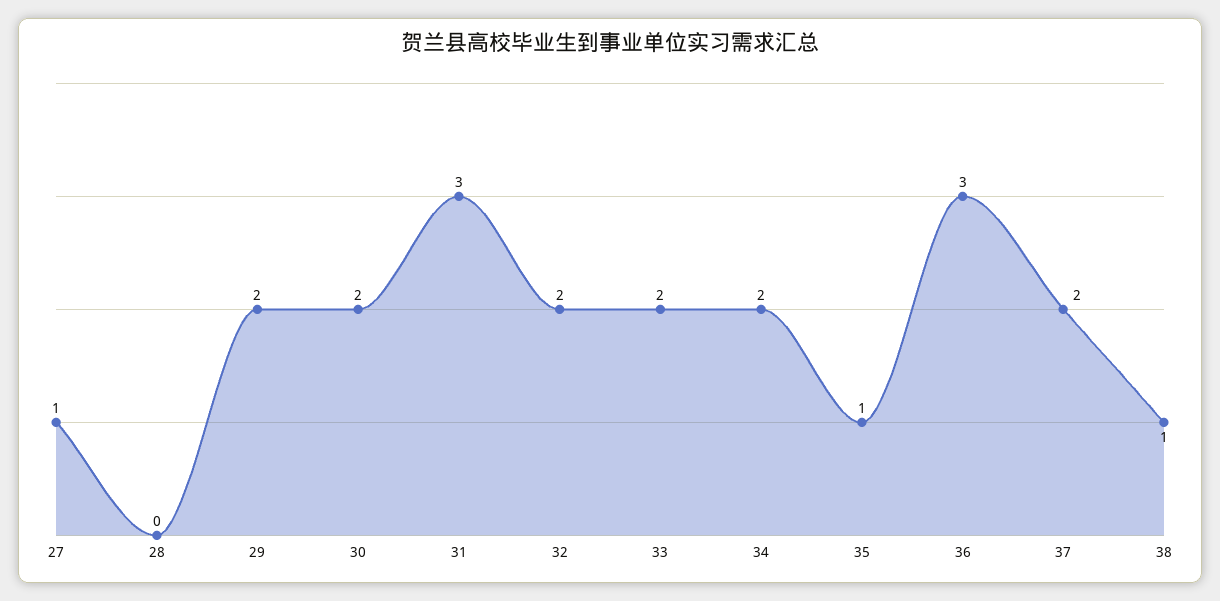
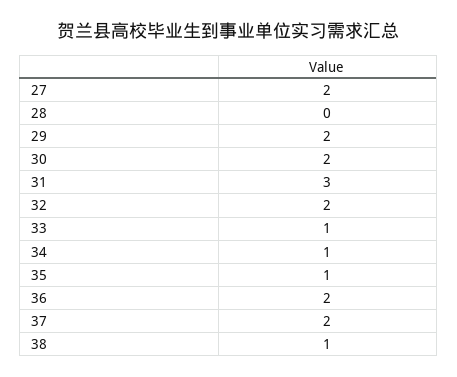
27: 1 -> 2
33: 2 -> 1
34: 2 -> 1
36: 3 -> 2

